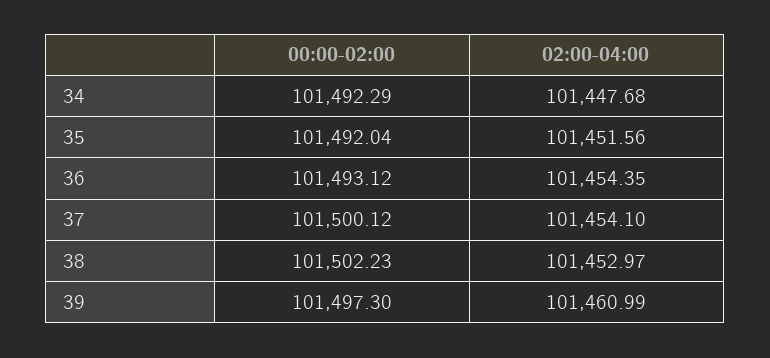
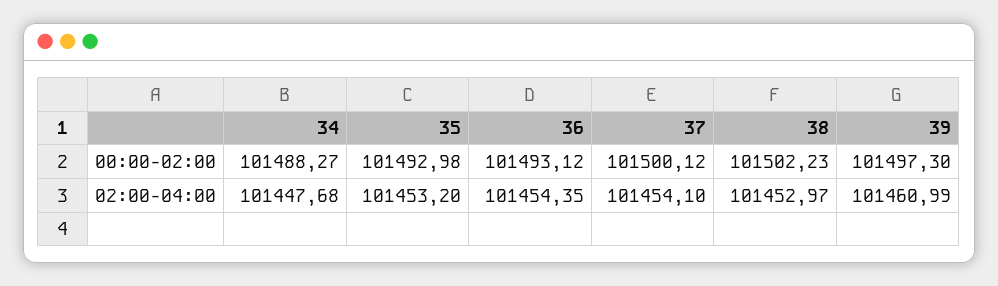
00:00-02:00, 34: 101492.29 -> 101488.27
00:00-02:00, 35: 101492.04 -> 101492.98
02:00-04:00, 35: 101451.56 -> 101453.2

